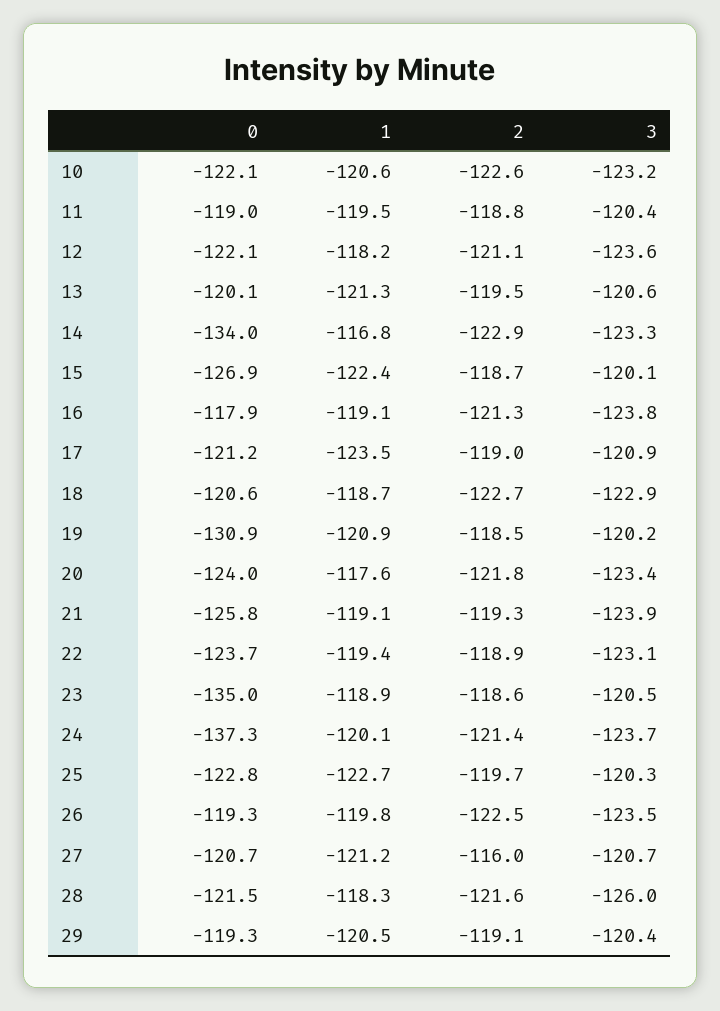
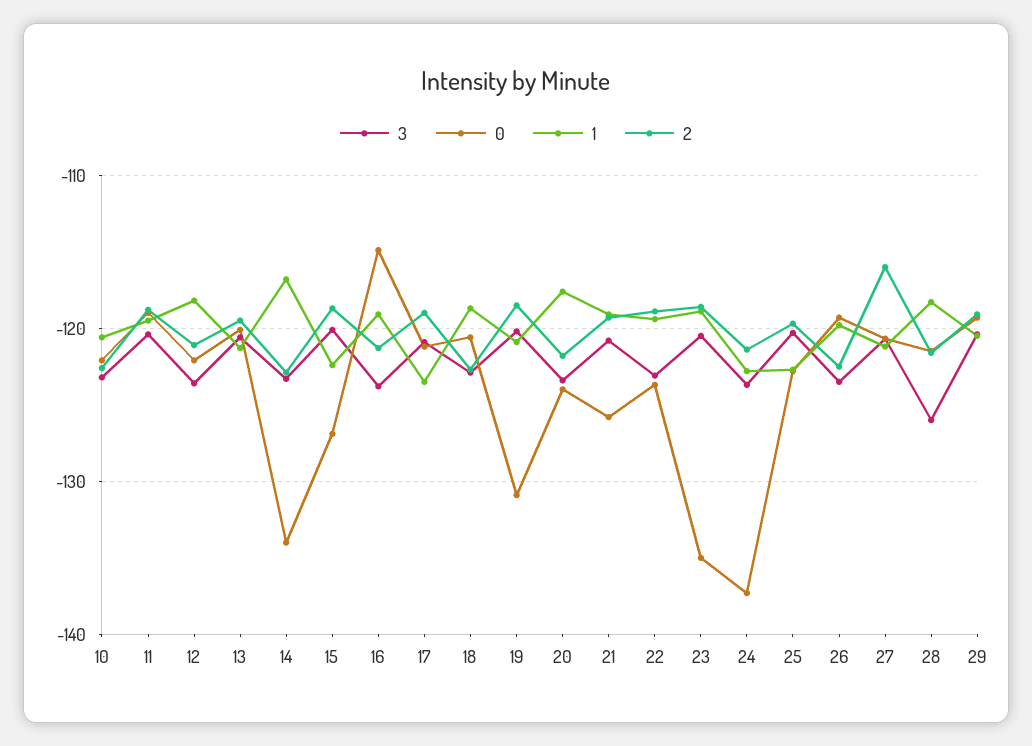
0, 16: -117.9 -> -115
3, 21: -123.9 -> -121
1, 24: -120.1 -> -123

